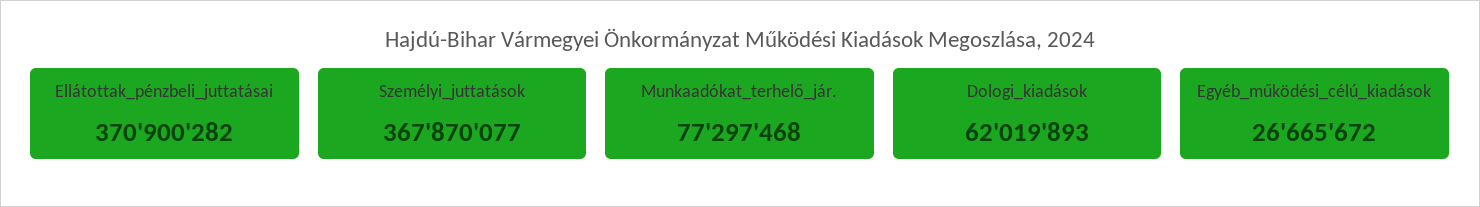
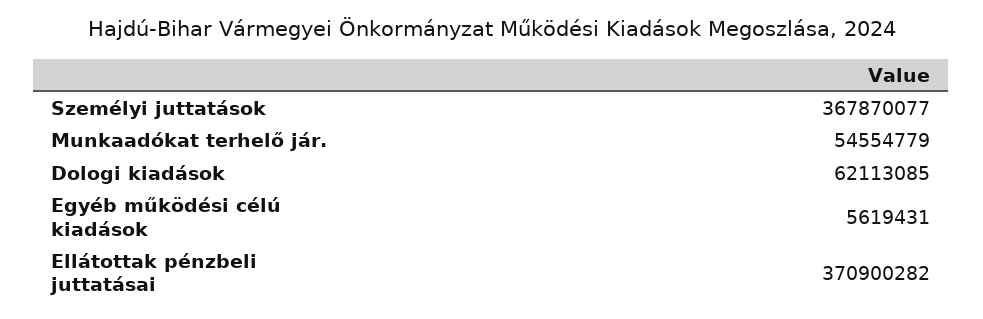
Munkaadókat_terhelő_jár.: 77297468 -> 54554779
Dologi_kiadások: 62019893 -> 62113085
Egyéb_működési_célú_kiadások: 26665672 -> 5619431

